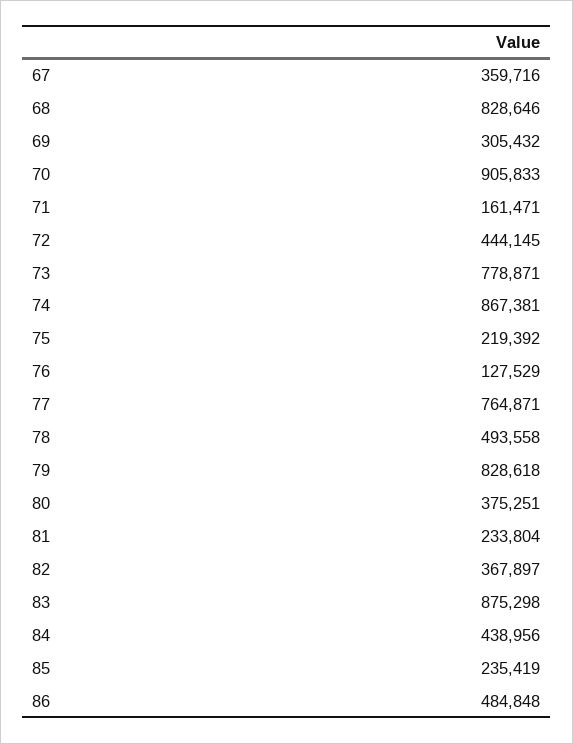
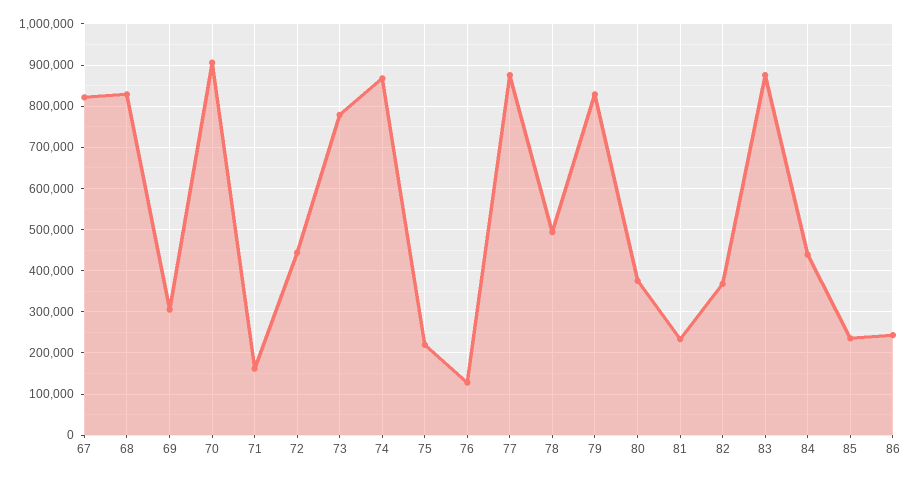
67: 359716 -> 820000
77: 764871 -> 880000
86: 484848 -> 240000

